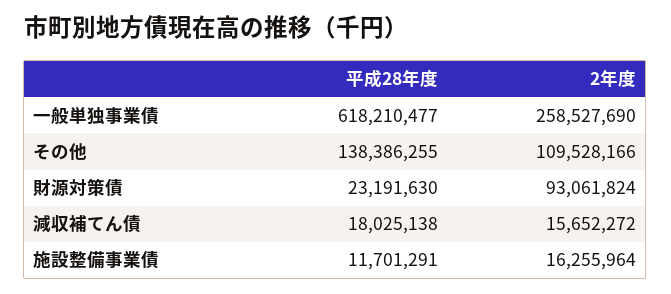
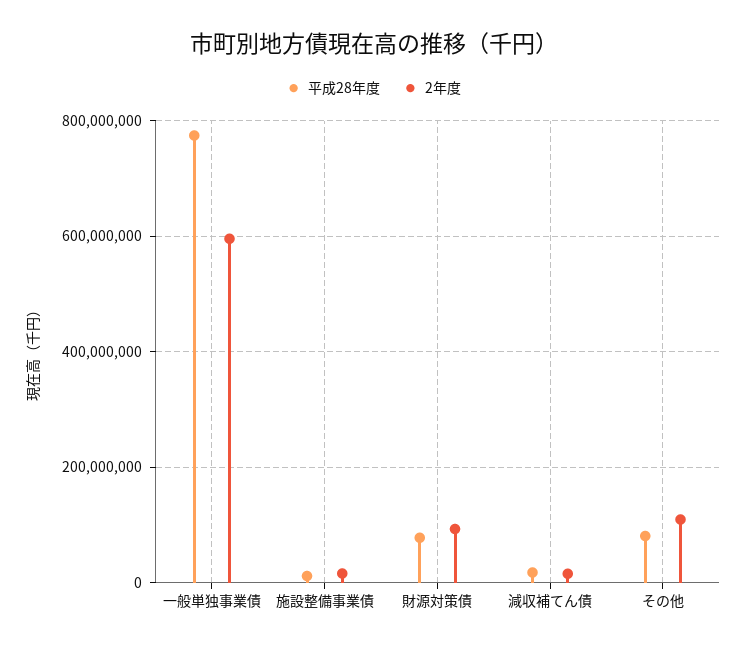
平成28年度, 一般単独事業債: 618210477 -> 780000000
2年度, 一般単独事業債: 258527690 -> 600000000
平成28年度, その他: 138386255 -> 80000000
平成28年度, 財源対策債: 23191630 -> 80000000

